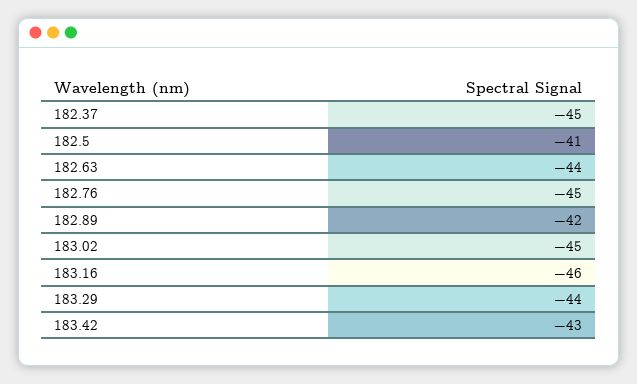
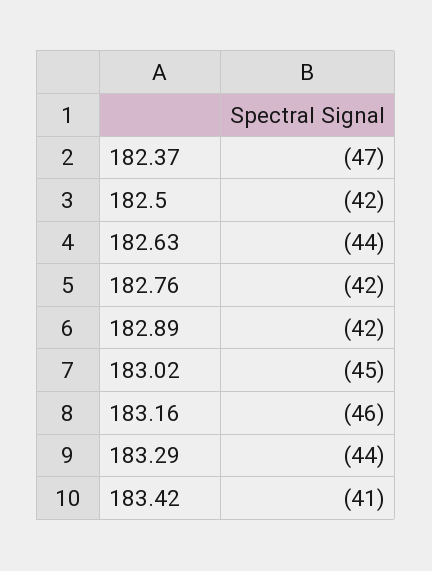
182.37: -45 -> -47
182.5: -41 -> -42
182.76: -45 -> -42
183.42: -43 -> -41

